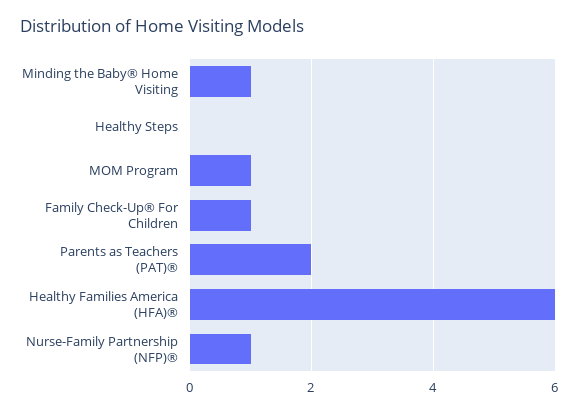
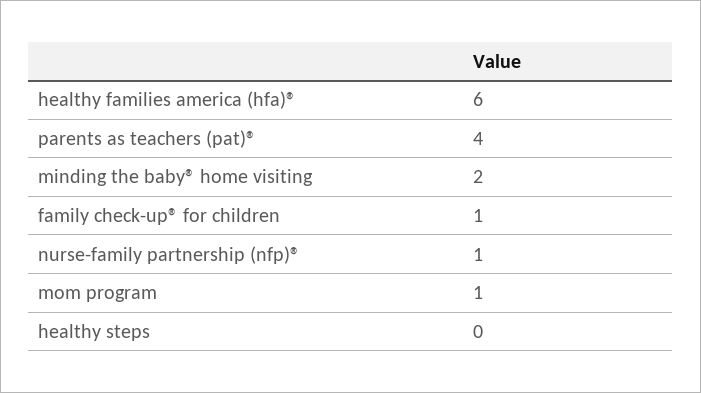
Minding the Baby® Home Visiting: 1 -> 2
Parents as Teachers (PAT)®: 2 -> 4

